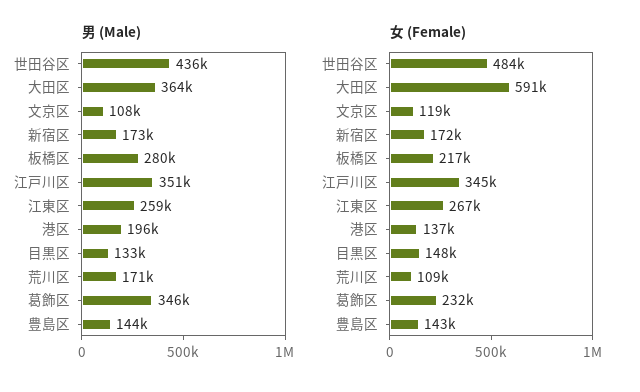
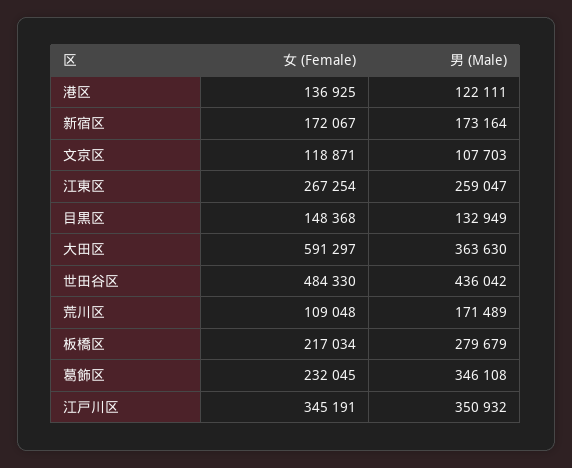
男 (Male), 港区: 196000 -> 122111
男 (Male), 豊島区: 144000 -> none
女 (Female), 豊島区: 143000 -> none

